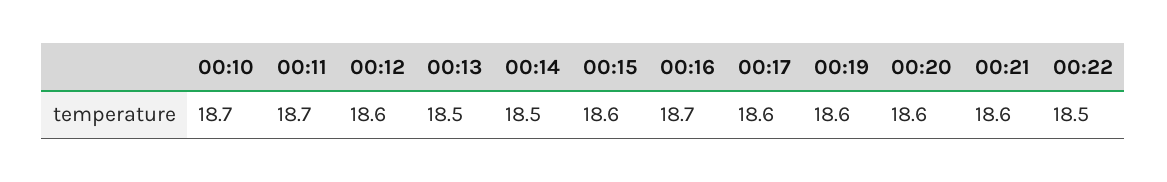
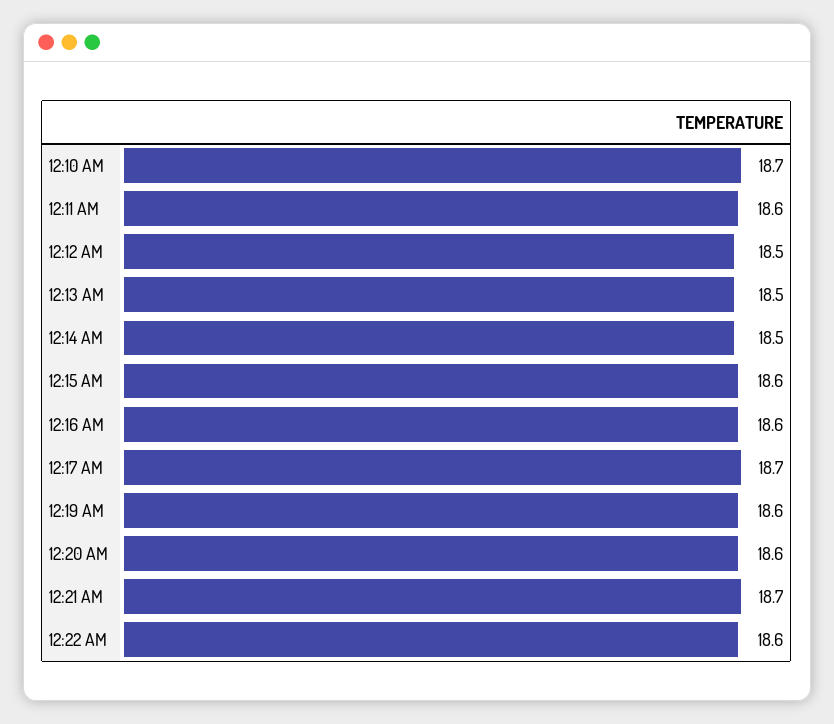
00:11: 18.7 -> 18.6
00:12: 18.6 -> 18.5
00:16: 18.7 -> 18.6
00:17: 18.6 -> 18.7
00:21: 18.6 -> 18.7
00:22: 18.5 -> 18.6

